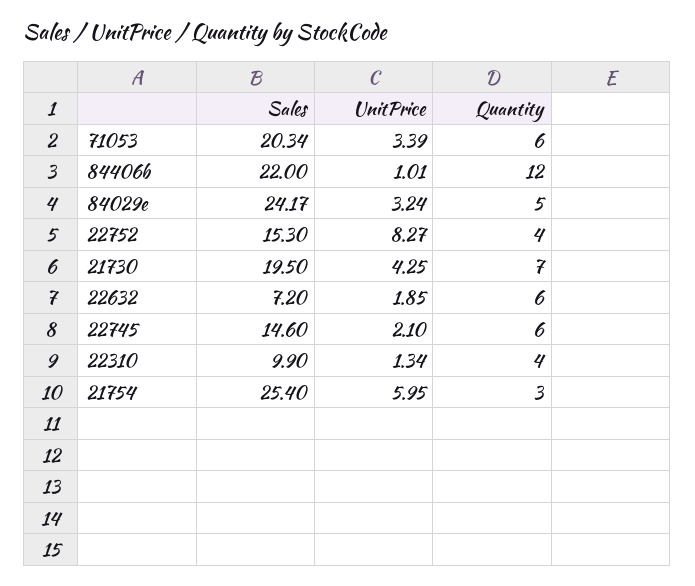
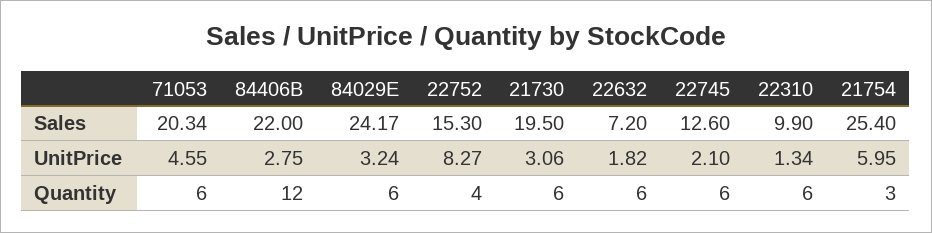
UnitPrice, 71053: 3.39 -> 4.55
UnitPrice, 84406b: 1.01 -> 2.75
Quantity, 84029e: 5 -> 6
UnitPrice, 21730: 4.25 -> 3.06
Quantity, 21730: 7 -> 6
UnitPrice, 22632: 1.85 -> 1.82
Sales, 22745: 14.6 -> 12.6
Quantity, 22310: 4 -> 6

